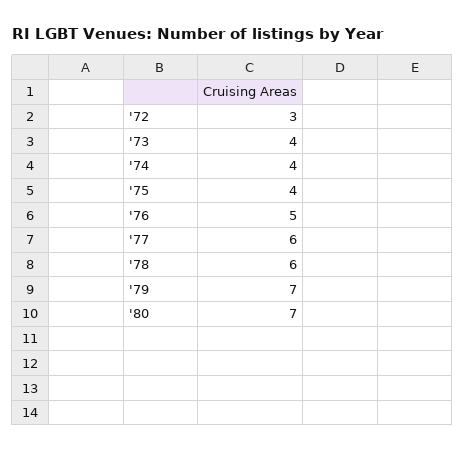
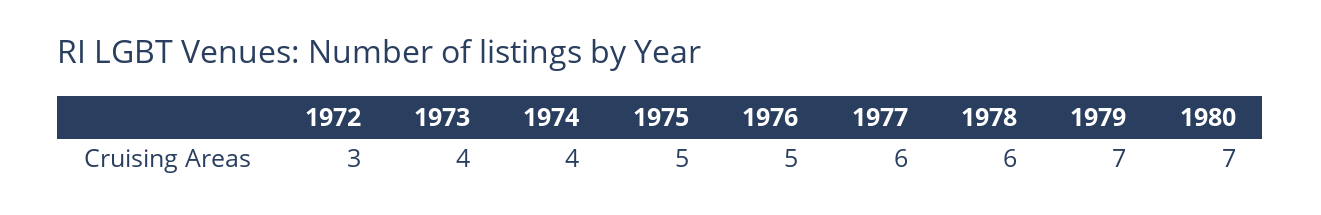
'75: 4 -> 5

